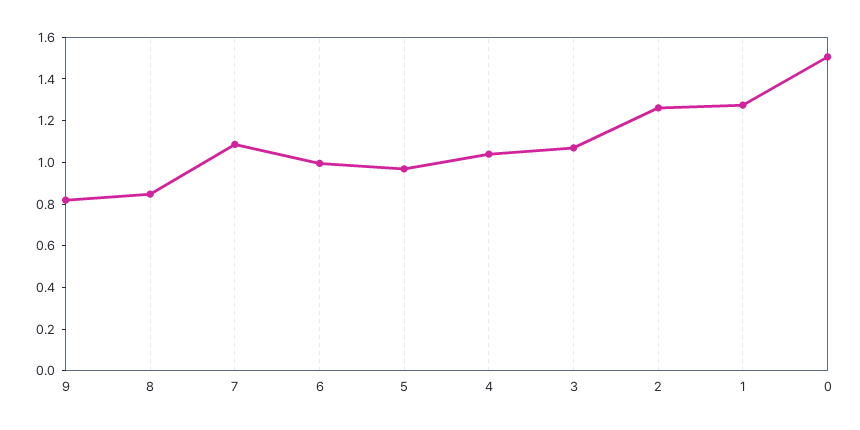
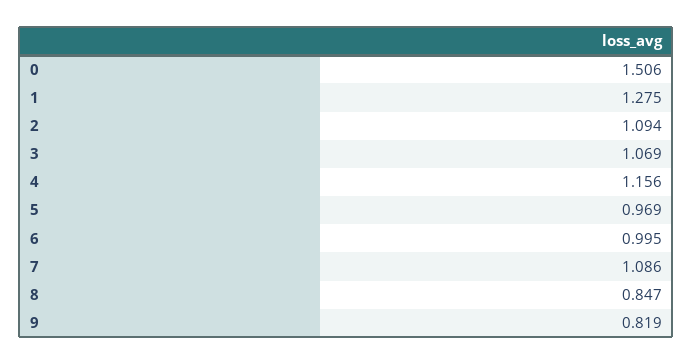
4: 1.05 -> 1.156
2: 1.25 -> 1.094

